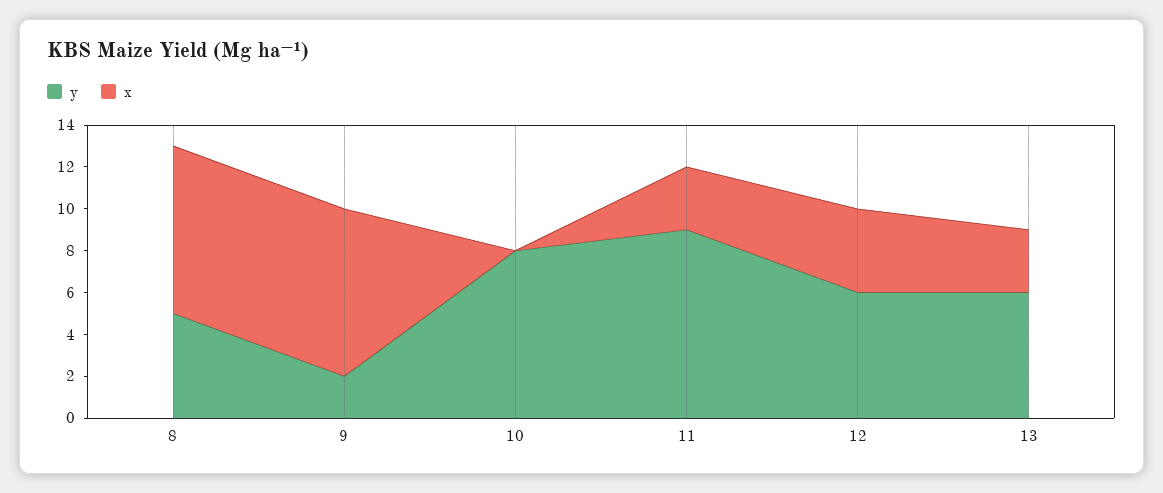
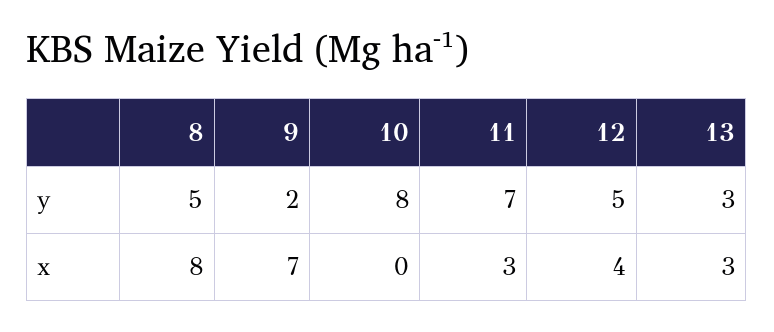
x, 9: 8 -> 7
y, 11: 9 -> 7
y, 12: 6 -> 5
y, 13: 6 -> 3

